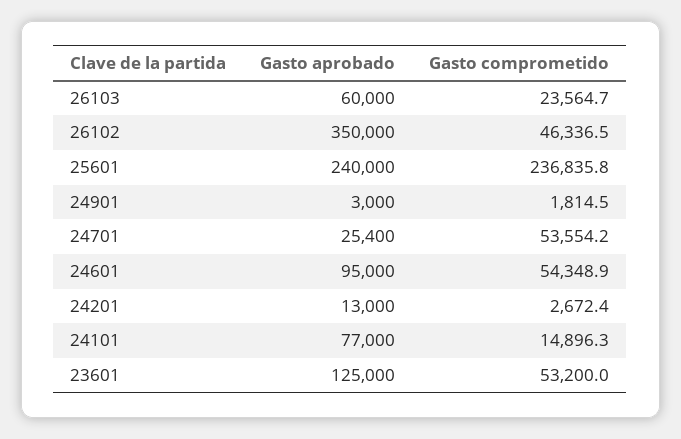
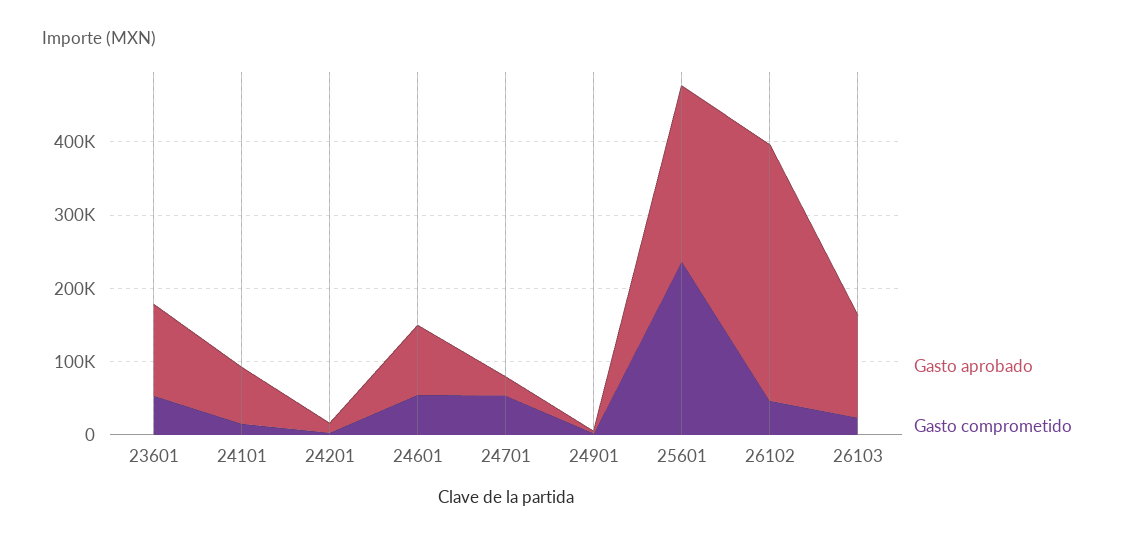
Gasto aprobado, 26103: 60000 -> 140000

